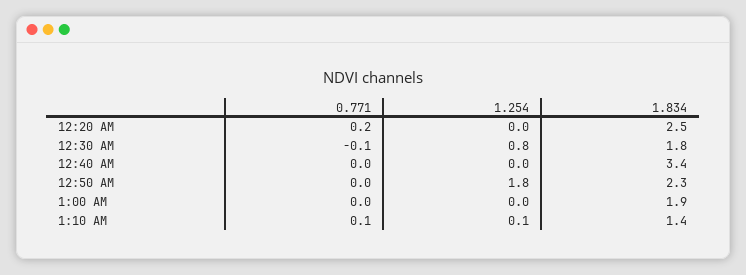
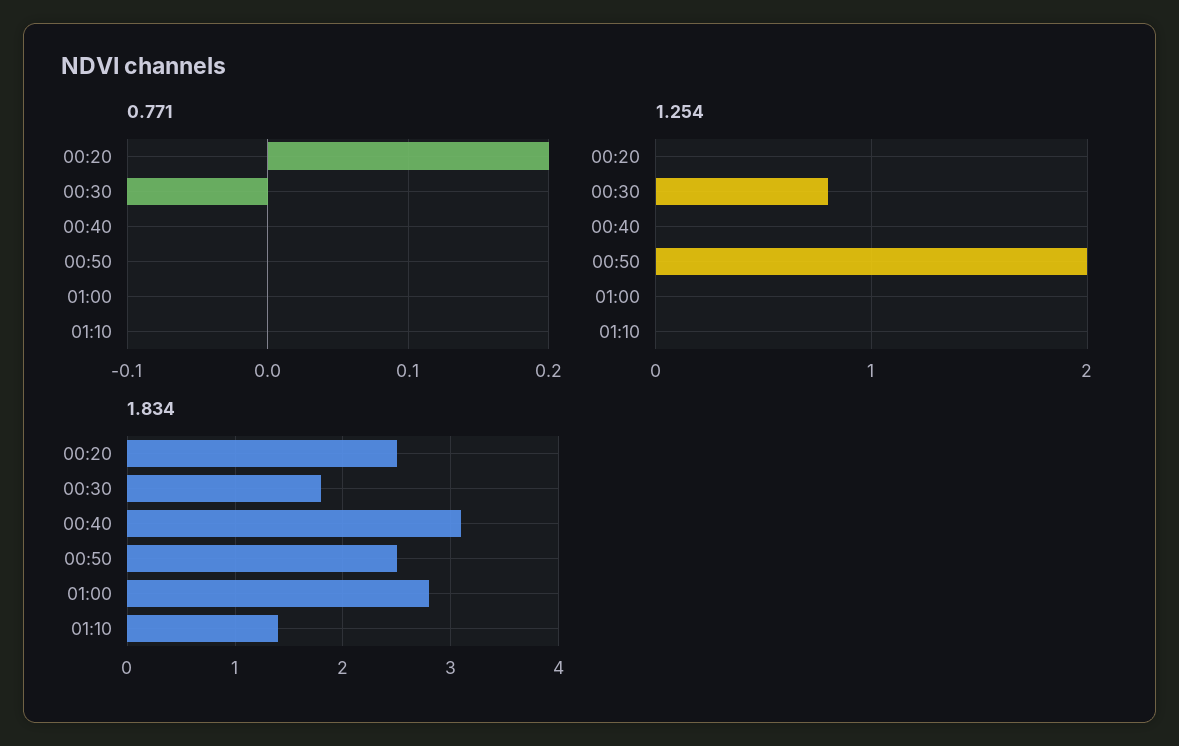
1.834, 12:40 AM: 3.4 -> 3.1
1.254, 12:50 AM: 1.8 -> 2
1.834, 12:50 AM: 2.3 -> 2.5
1.834, 1:00 AM: 1.9 -> 2.8
0.771, 1:10 AM: 0.1 -> 0
1.254, 1:10 AM: 0.1 -> 0

